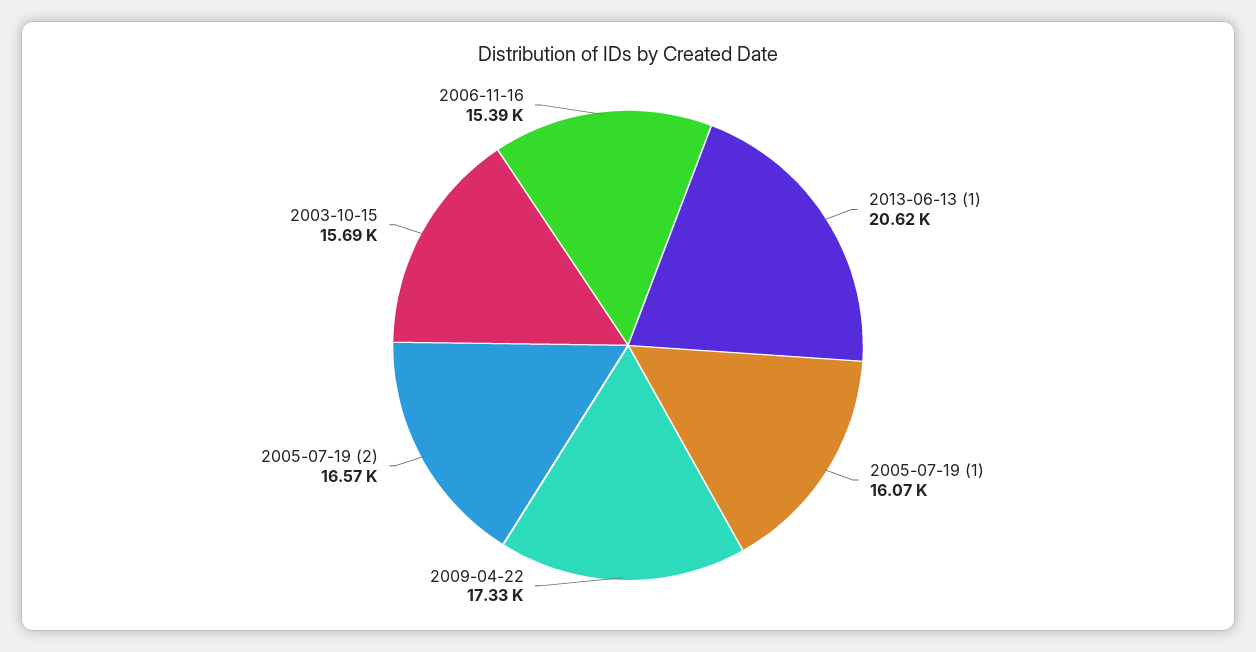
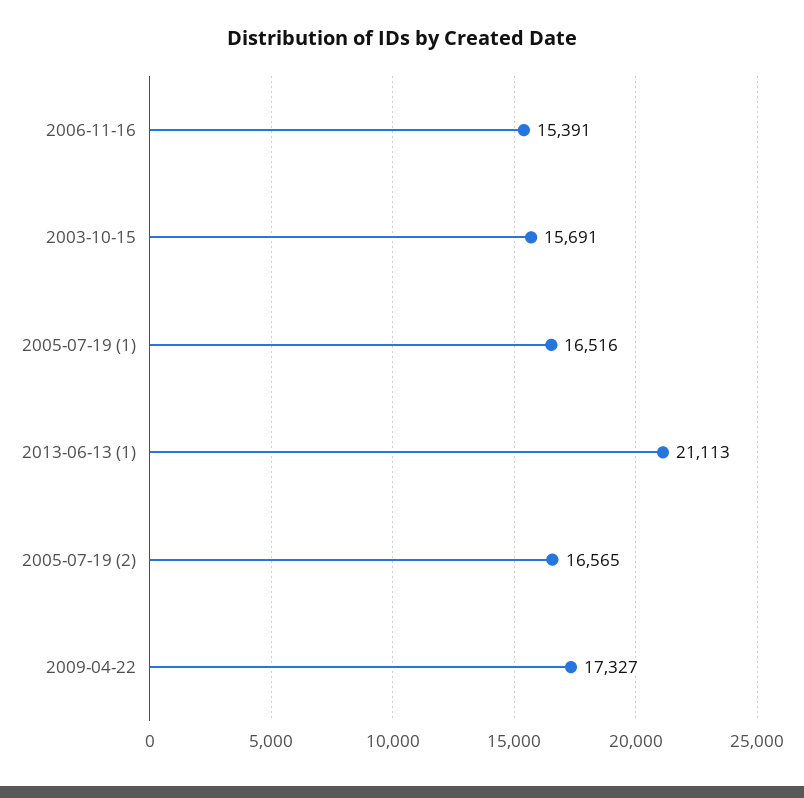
2013-06-13 (1): 20620 -> 21113
2005-07-19 (1): 16070 -> 16516

